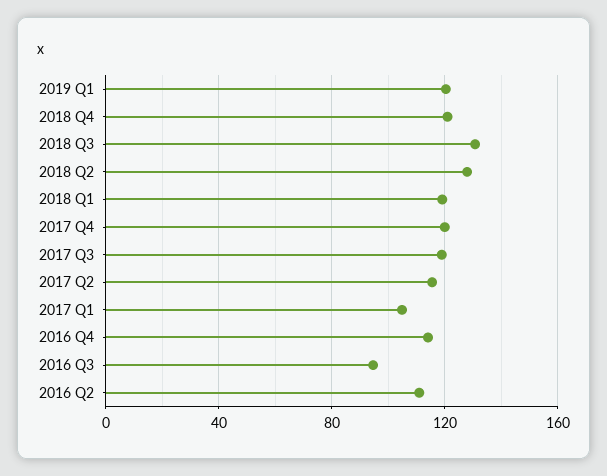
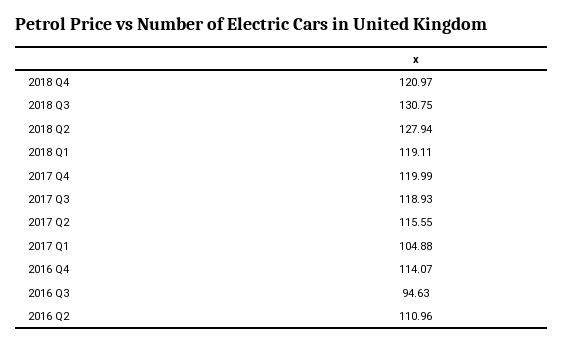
2019 Q1: 120 -> none

